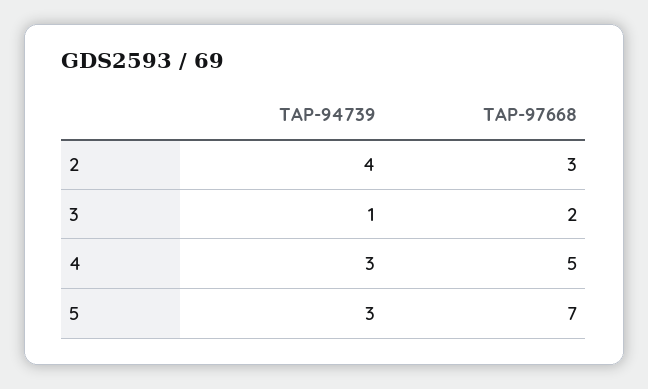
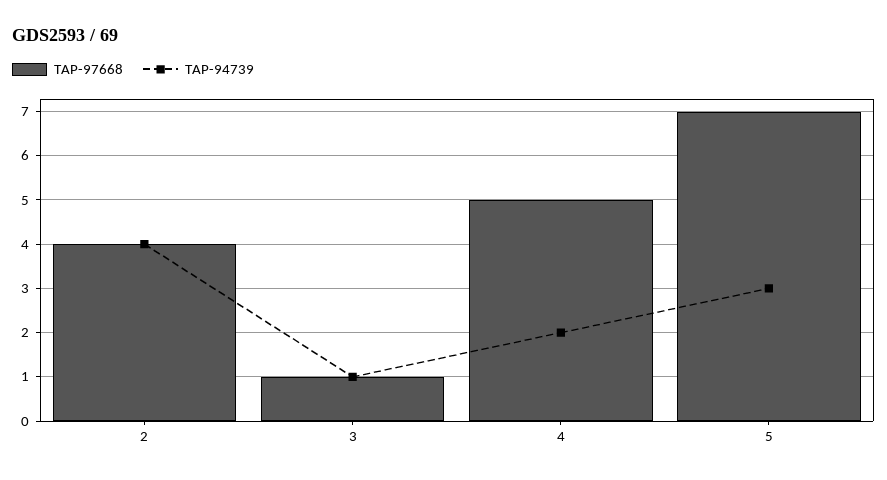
TAP-97668, 2: 3 -> 4
TAP-97668, 3: 2 -> 1
TAP-94739, 4: 3 -> 2

